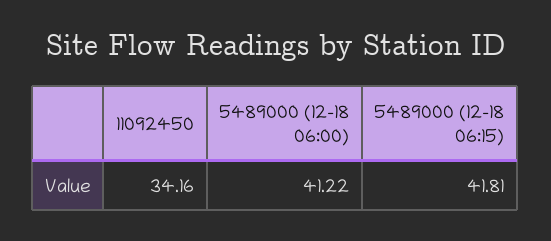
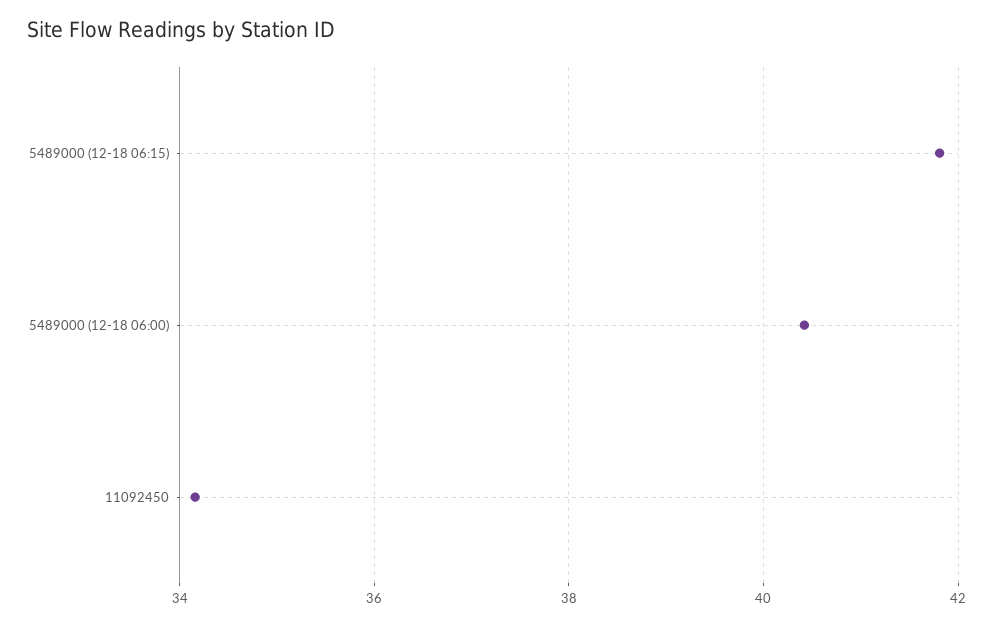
5489000 (12-18 06:00): 41.22 -> 40.4

